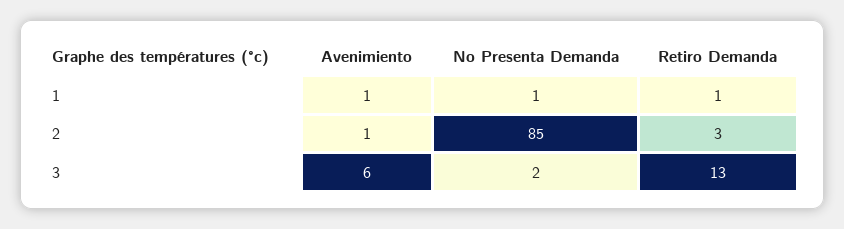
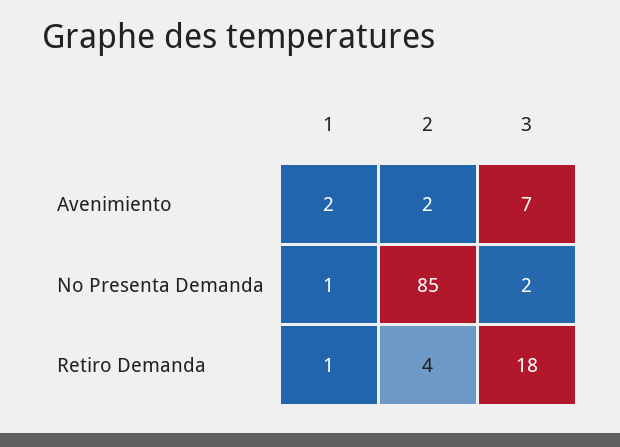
Avenimiento, 1: 1 -> 2
Avenimiento, 2: 1 -> 2
Retiro Demanda, 2: 3 -> 4
Avenimiento, 3: 6 -> 7
Retiro Demanda, 3: 13 -> 18

